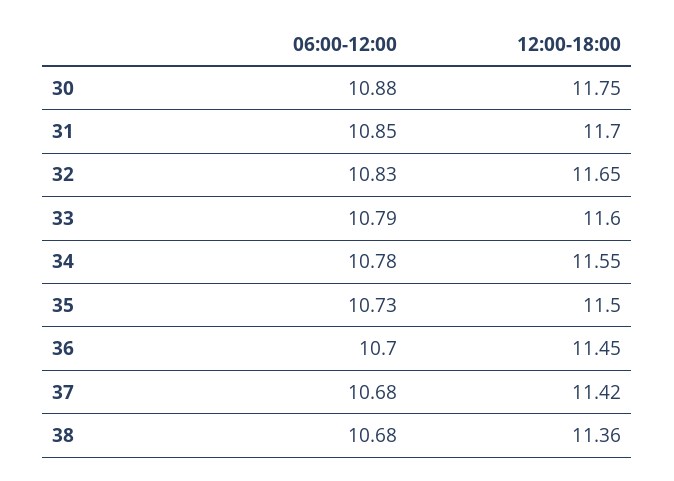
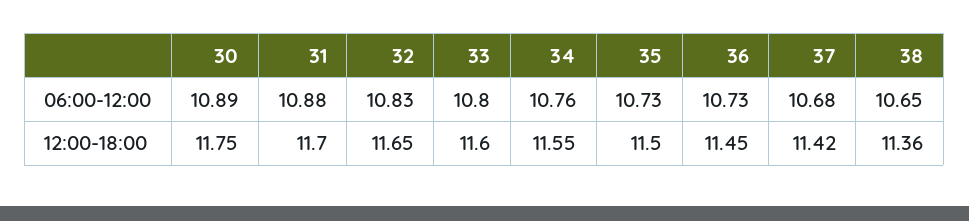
06:00-12:00, 30: 10.88 -> 10.89
06:00-12:00, 31: 10.85 -> 10.88
06:00-12:00, 33: 10.79 -> 10.8
06:00-12:00, 34: 10.78 -> 10.76
06:00-12:00, 36: 10.7 -> 10.73
06:00-12:00, 38: 10.68 -> 10.65

